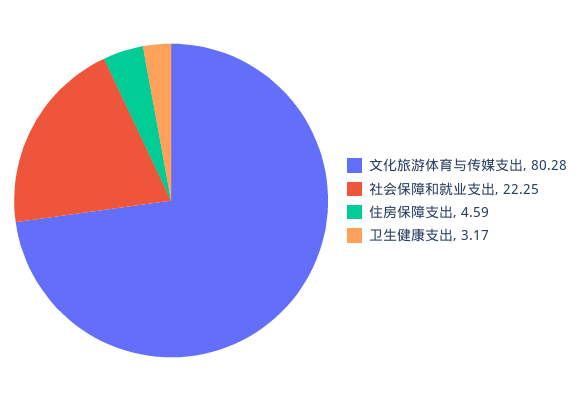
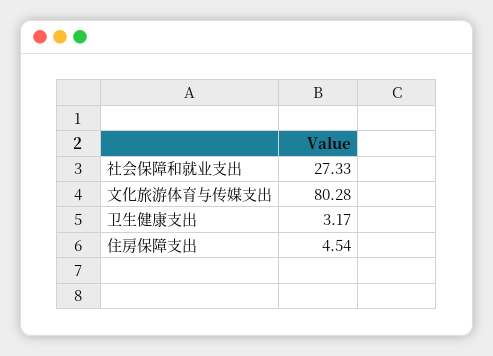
社会保障和就业支出: 22.25 -> 27.33
住房保障支出: 4.59 -> 4.54

